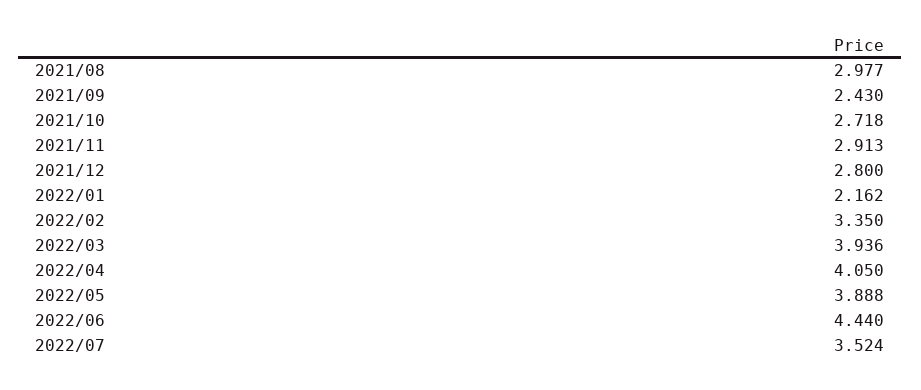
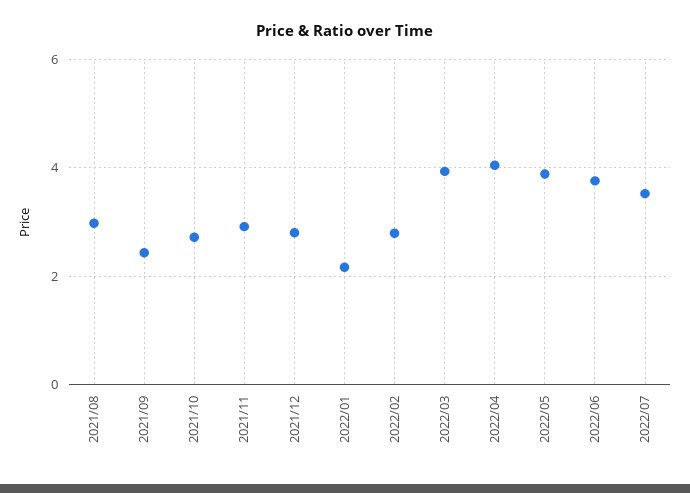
2022/02: 3.35 -> 2.8
2022/06: 4.44 -> 3.8

